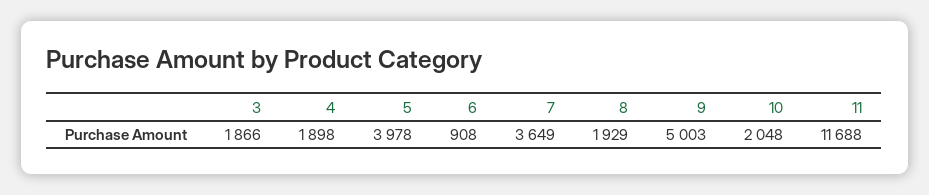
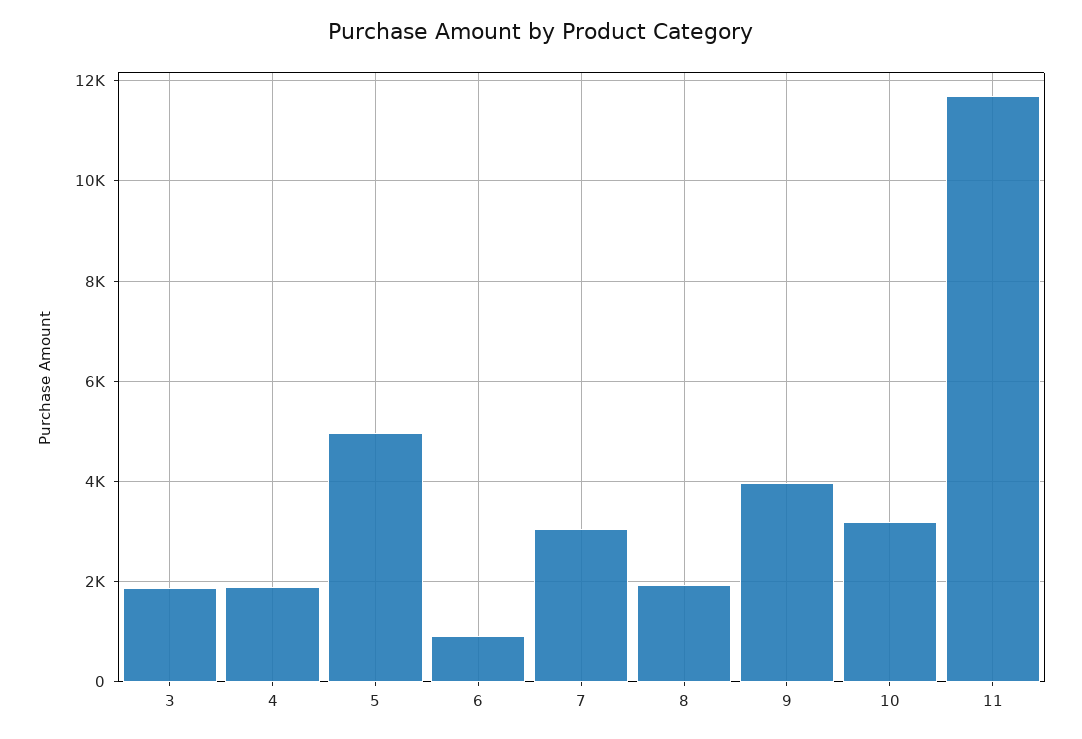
5: 3978 -> 5000
7: 3649 -> 3000
9: 5003 -> 4000
10: 2048 -> 3200

